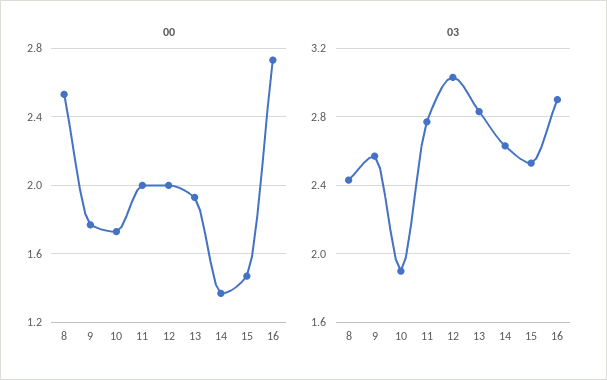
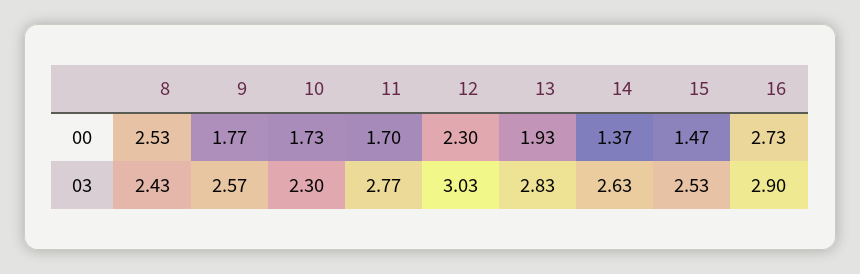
00, 11: 2 -> 1.7
00, 12: 2 -> 2.3
03, 10: 1.9 -> 2.3

